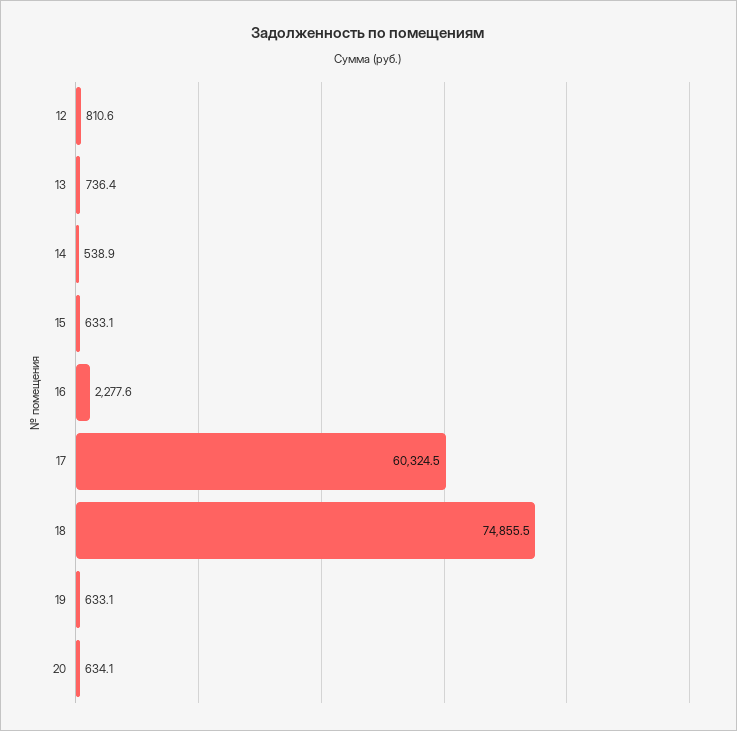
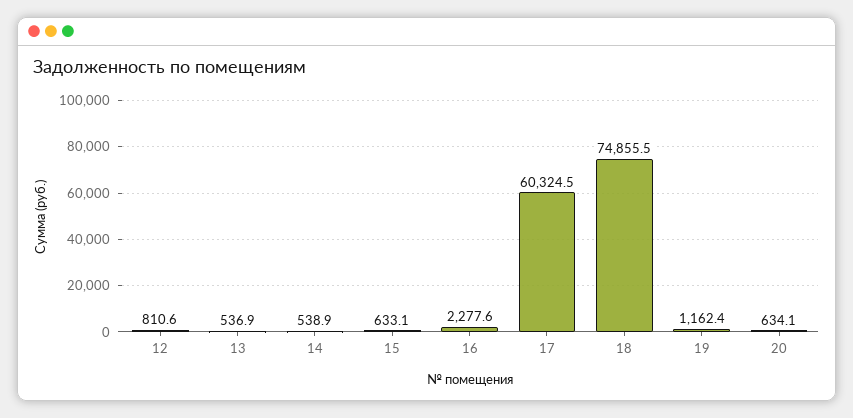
13: 736.4 -> 536.9
19: 633.1 -> 1162.4

